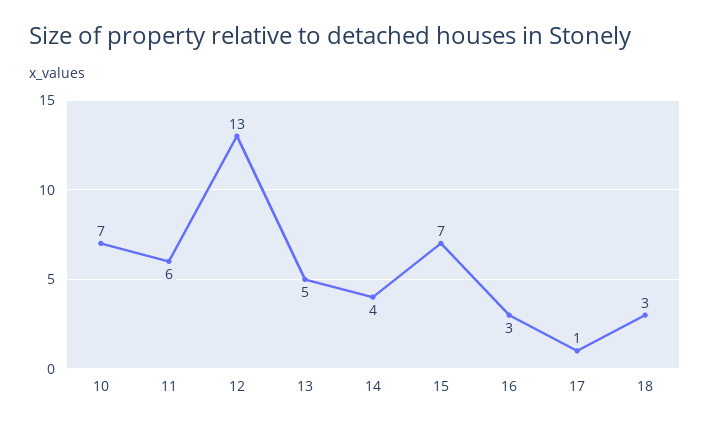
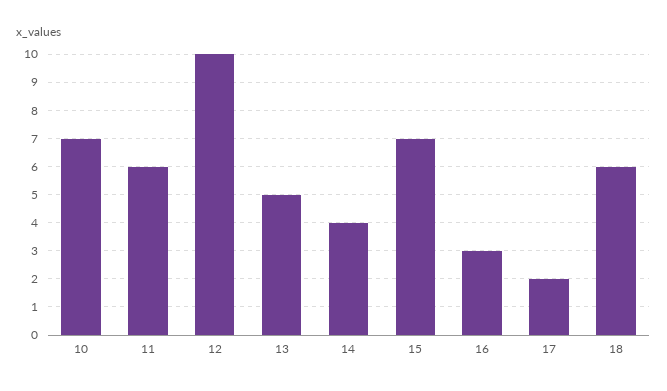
12: 13 -> 10
17: 1 -> 2
18: 3 -> 6

